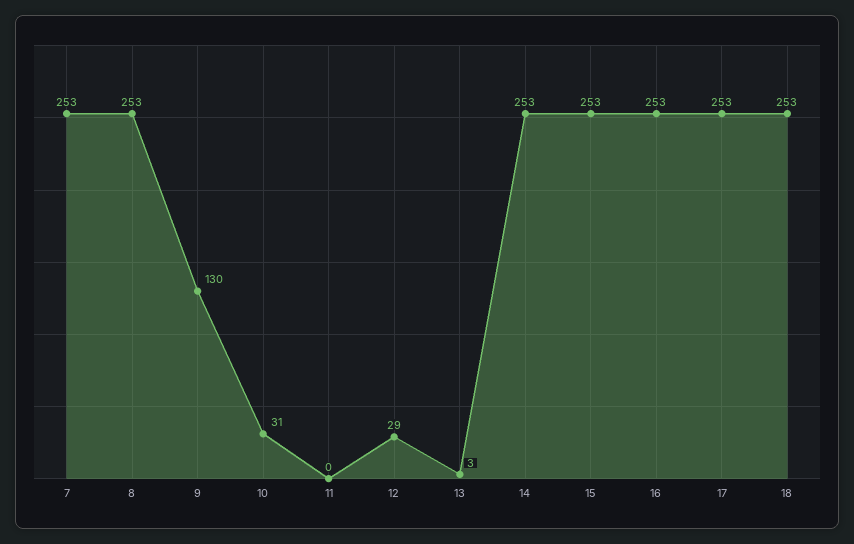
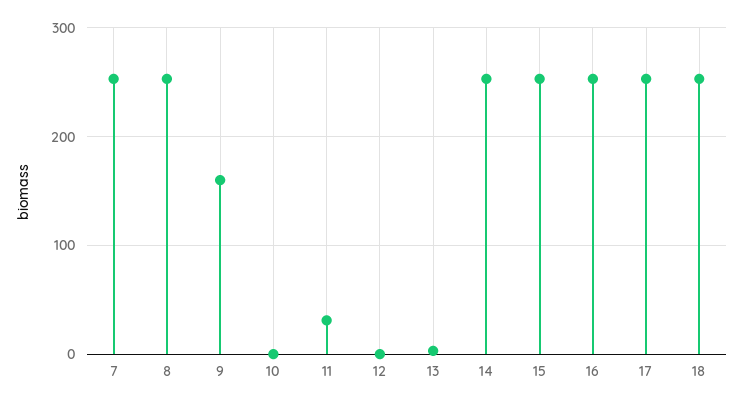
9: 130 -> 160
10: 31 -> 0
11: 0 -> 30
12: 29 -> 0

